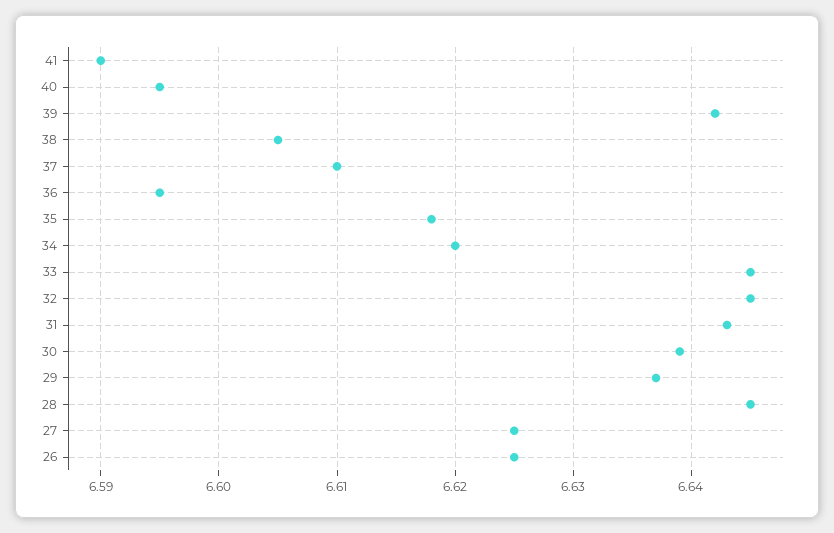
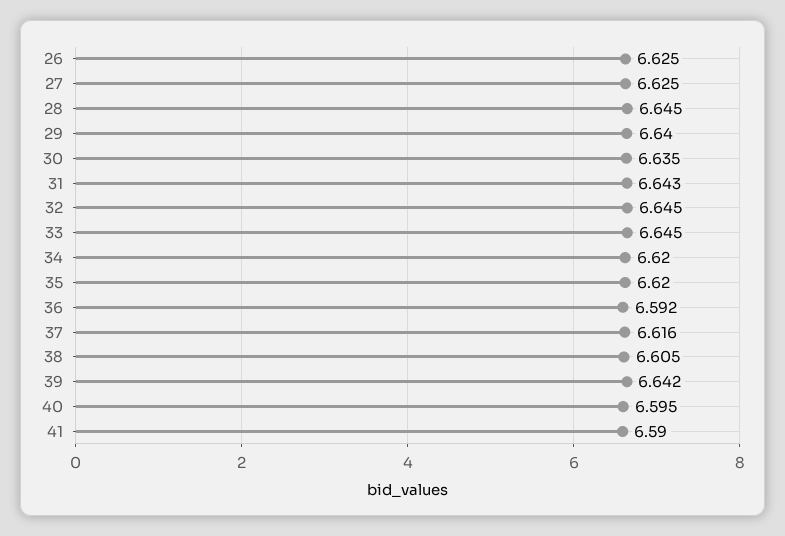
37: 6.61 -> 6.616
36: 6.595 -> 6.592
35: 6.618 -> 6.62
30: 6.639 -> 6.635
29: 6.637 -> 6.64

